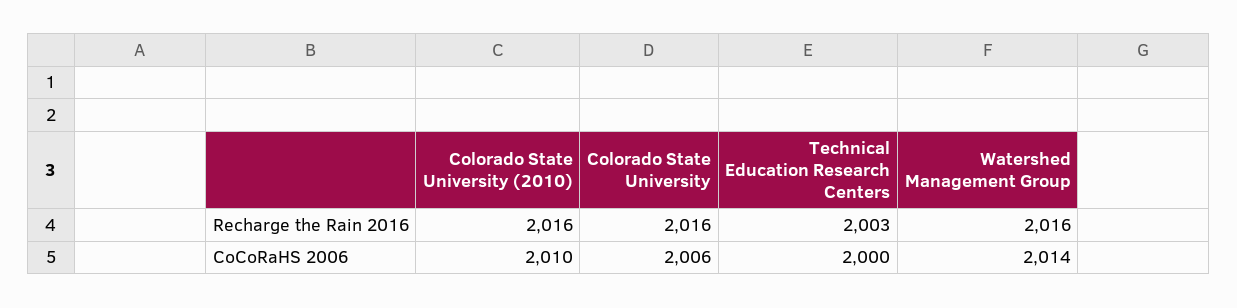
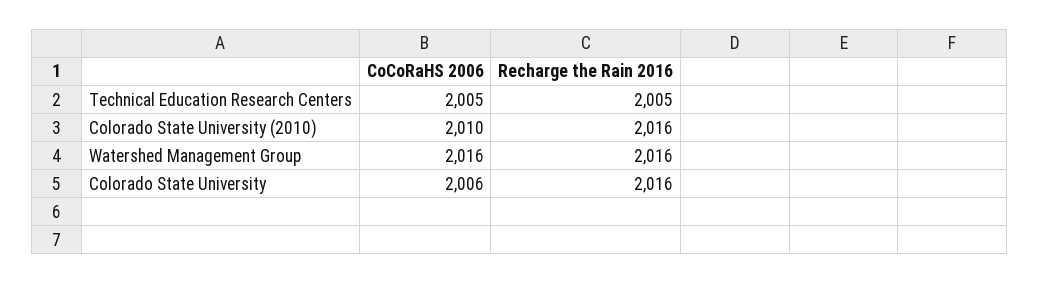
Technical Education Research Centers, Recharge the Rain 2016: 2003 -> 2005
Technical Education Research Centers, CoCoRaHS 2006: 2000 -> 2005
Watershed Management Group, CoCoRaHS 2006: 2014 -> 2016

